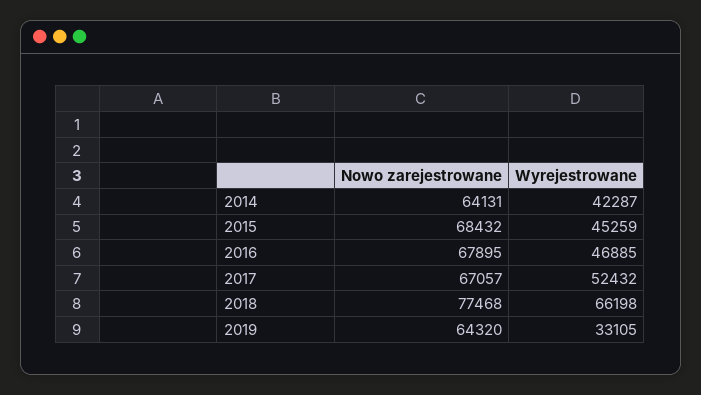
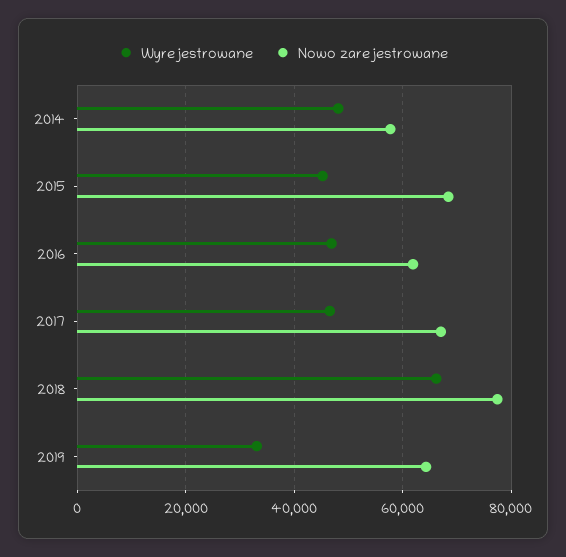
Nowo zarejestrowane, 2014: 64131 -> 58000
Wyrejestrowane, 2014: 42287 -> 48000
Nowo zarejestrowane, 2016: 67895 -> 62000
Wyrejestrowane, 2017: 52432 -> 46000

